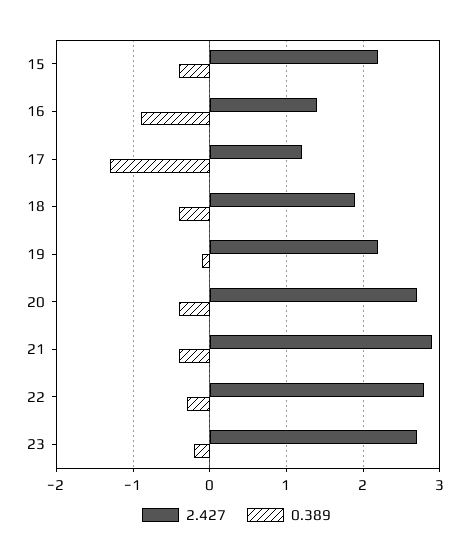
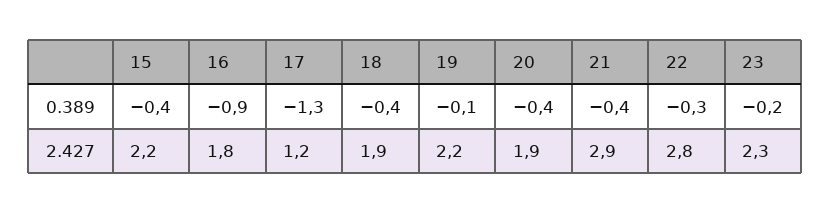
2.427, 16: 1.4 -> 1.8
2.427, 20: 2.7 -> 1.9
2.427, 23: 2.7 -> 2.3

